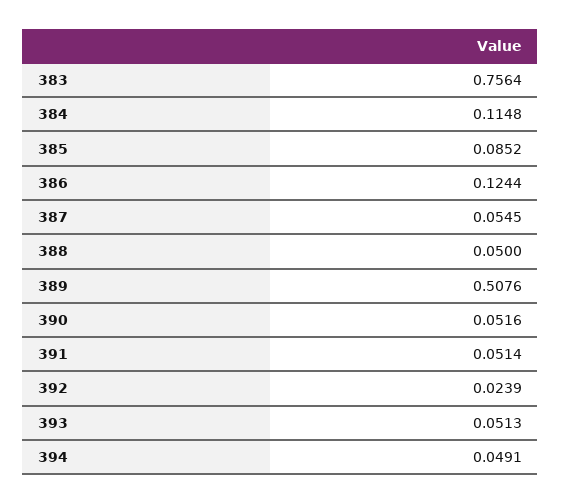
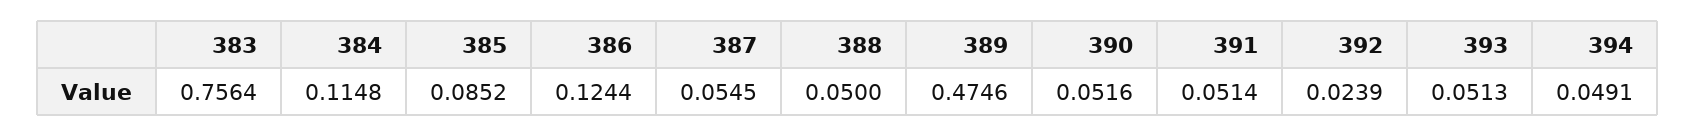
389: 0.5076 -> 0.4746

